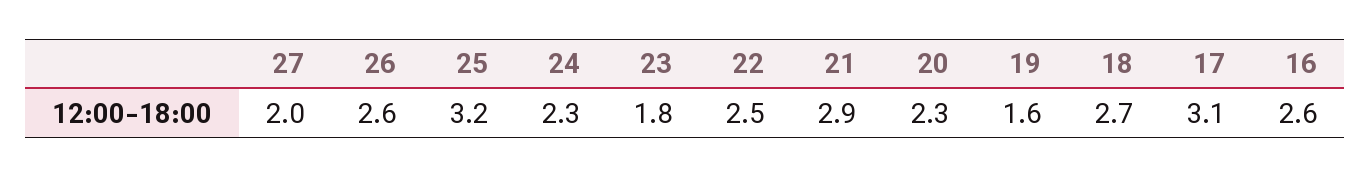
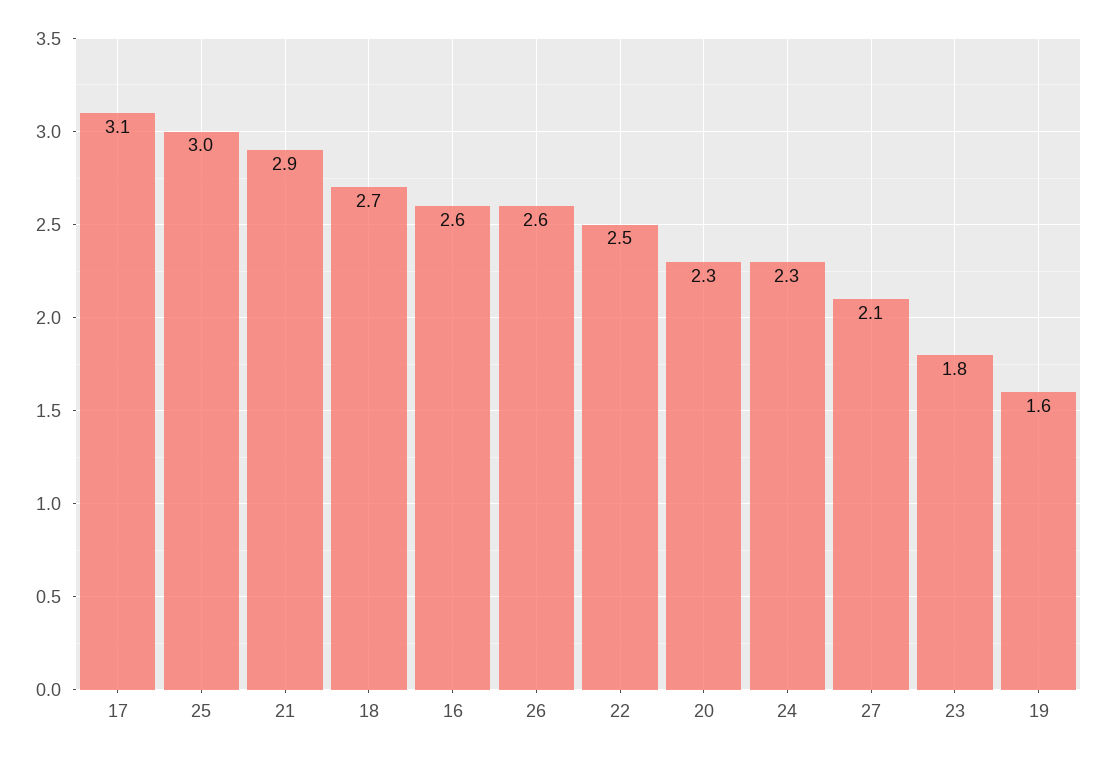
27: 2 -> 2.1
25: 3.2 -> 3

